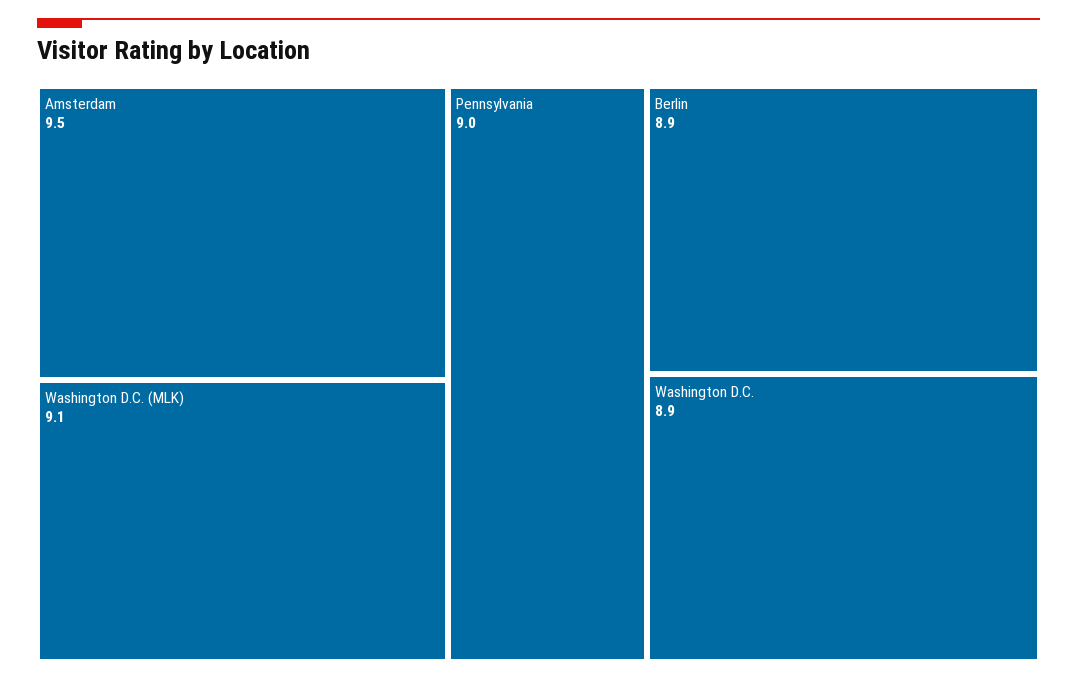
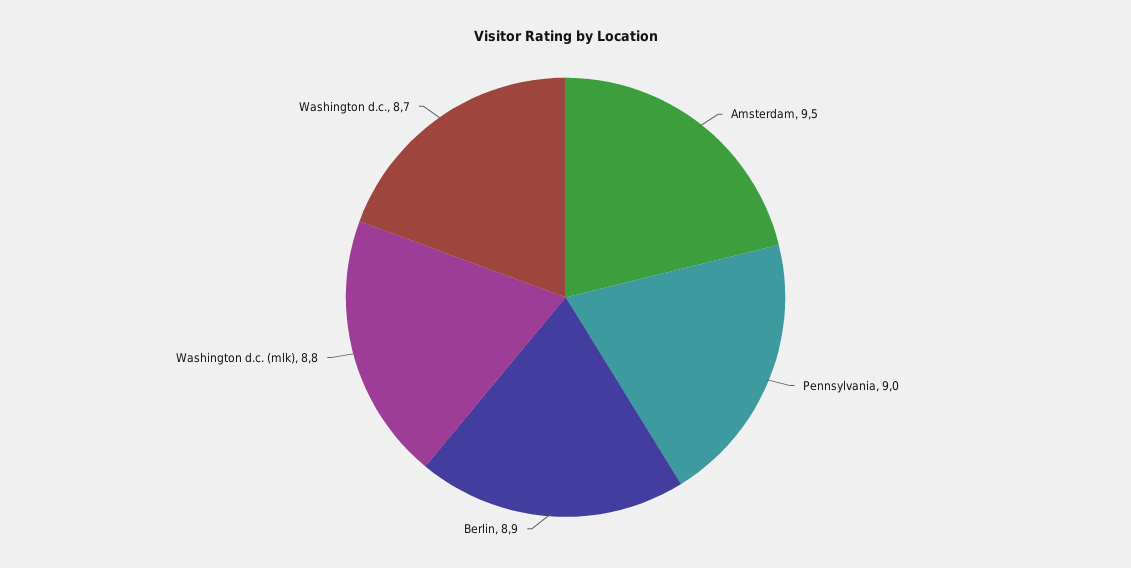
Washington D.C. (MLK): 9.1 -> 8.8
Washington D.C.: 8.9 -> 8.7

